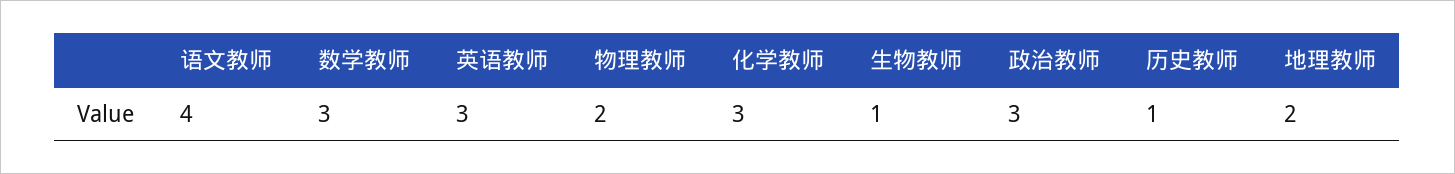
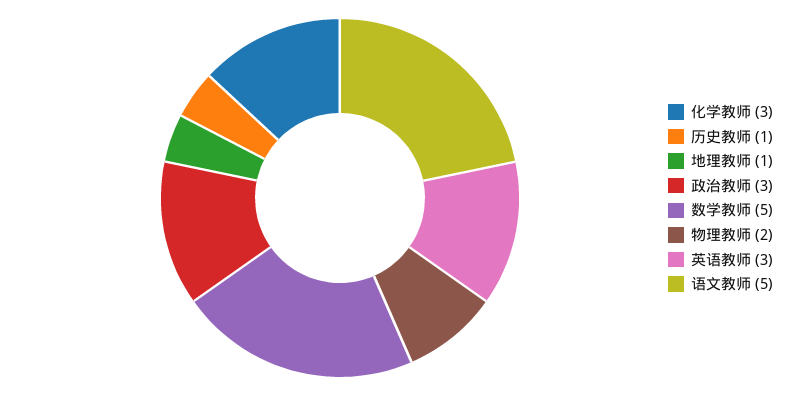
语文教师: 4 -> 5
数学教师: 3 -> 5
生物教师: 1 -> none
地理教师: 2 -> 1

